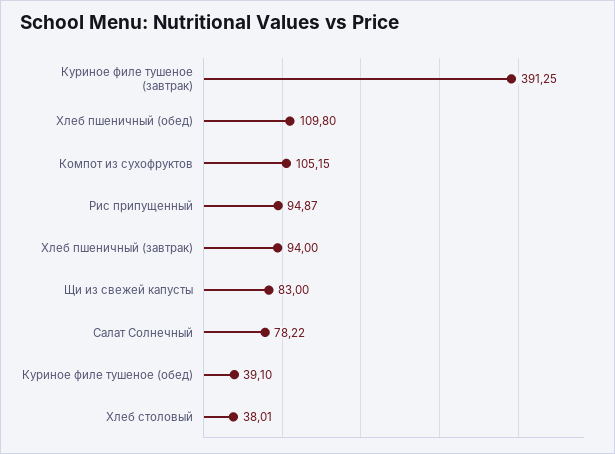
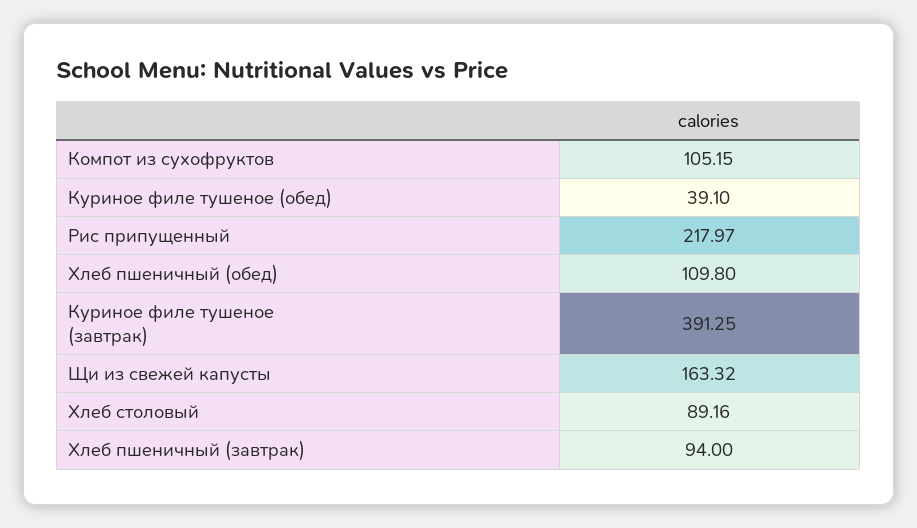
Рис припущенный: 94.87 -> 217.97
Щи из свежей капусты: 83 -> 163.32
Салат Солнечный: 78.22 -> none
Хлеб столовый: 38.01 -> 89.16

